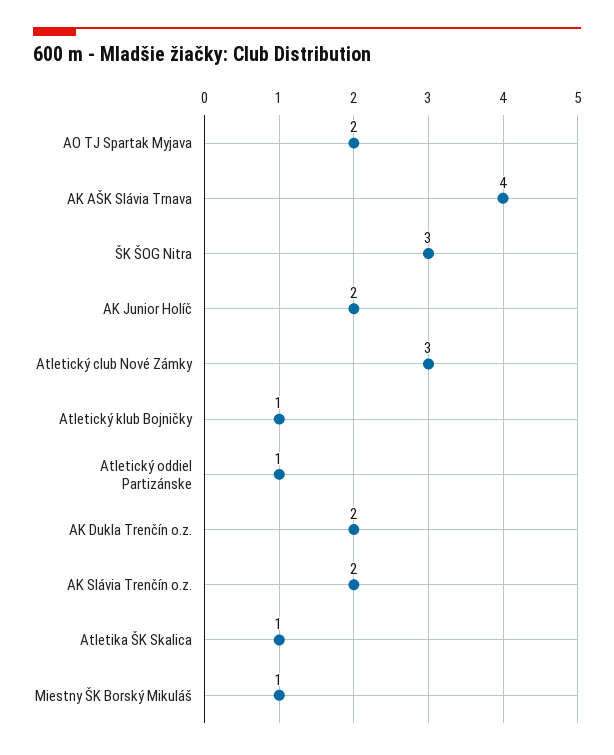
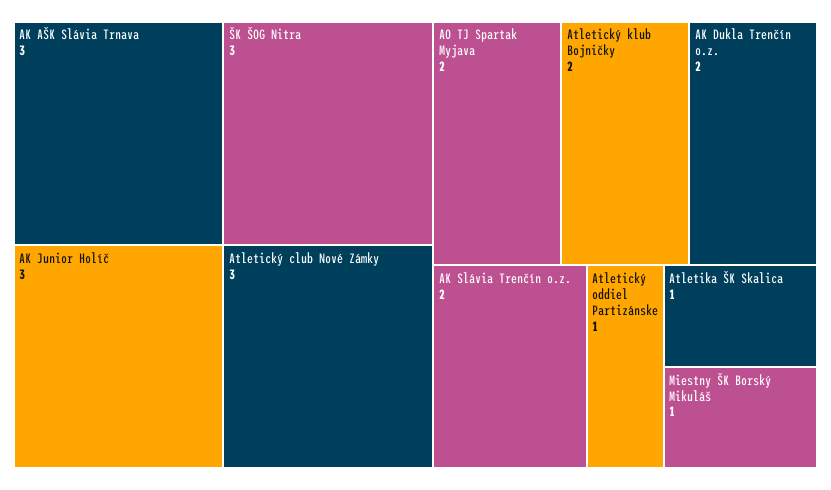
AK AŠK Slávia Trnava: 4 -> 3
AK Junior Holíč: 2 -> 3
Atletický klub Bojničky: 1 -> 2

